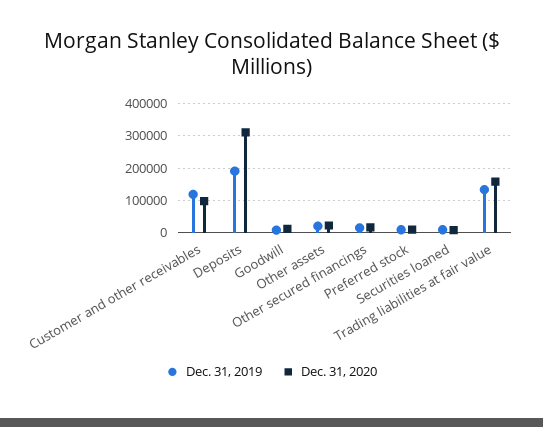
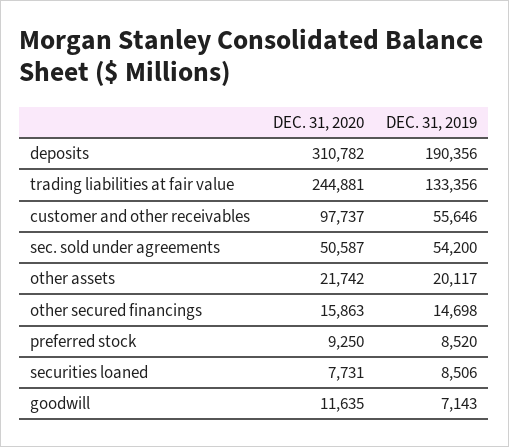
Dec. 31, 2019, Customer and other receivables: 120000 -> 55646
Dec. 31, 2020, Trading liabilities at fair value: 160000 -> 244881
Dec. 31, 2020, sec. sold under agreements: none -> 50587
Dec. 31, 2019, sec. sold under agreements: none -> 54200

